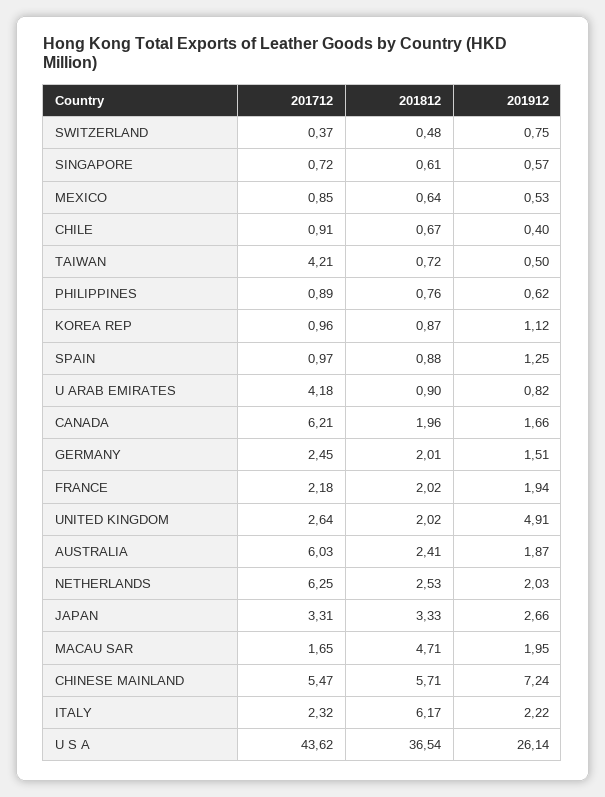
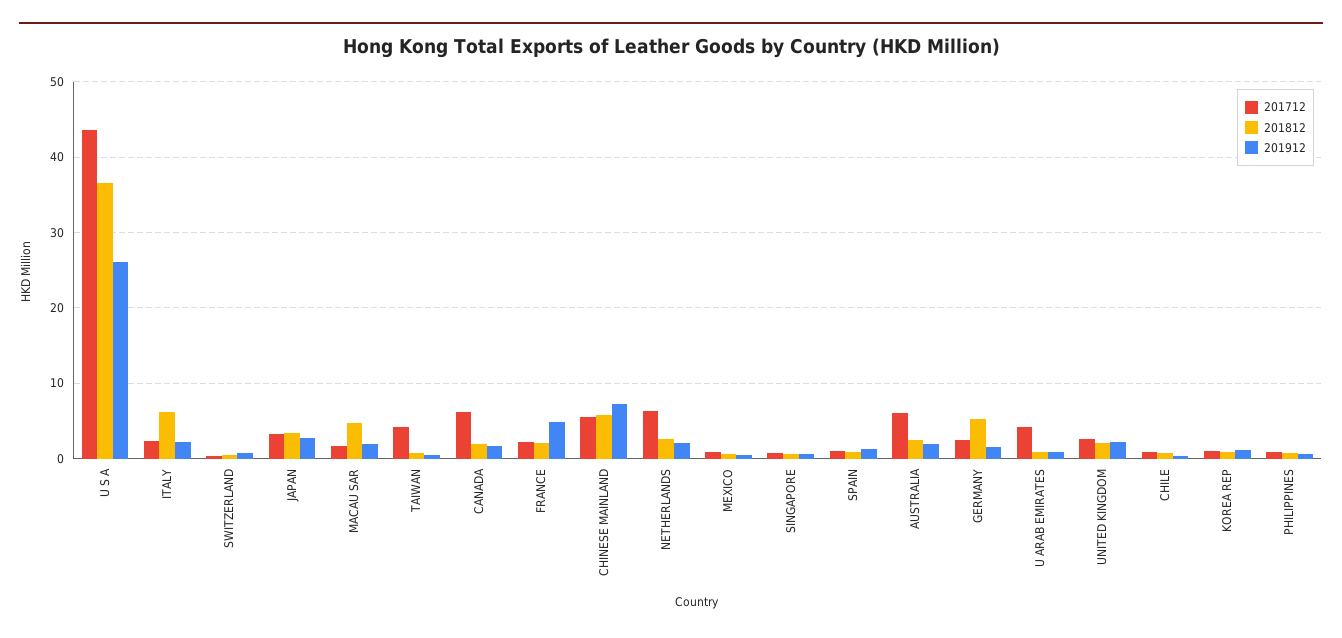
201812, GERMANY: 2.01 -> 5
201912, FRANCE: 1.94 -> 5
201912, UNITED KINGDOM: 4.91 -> 2

